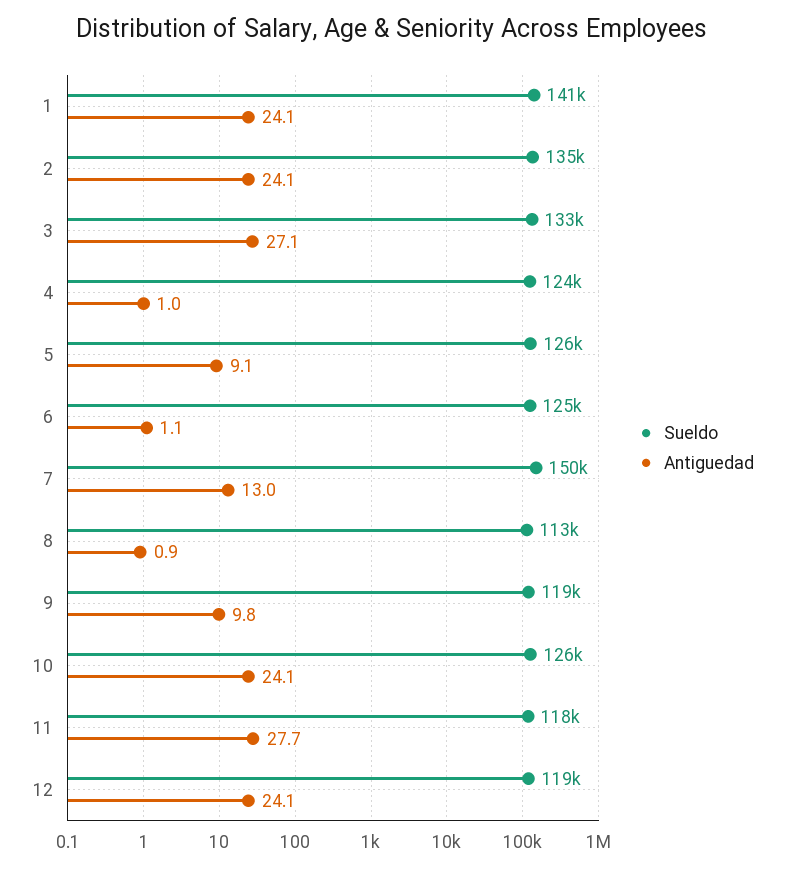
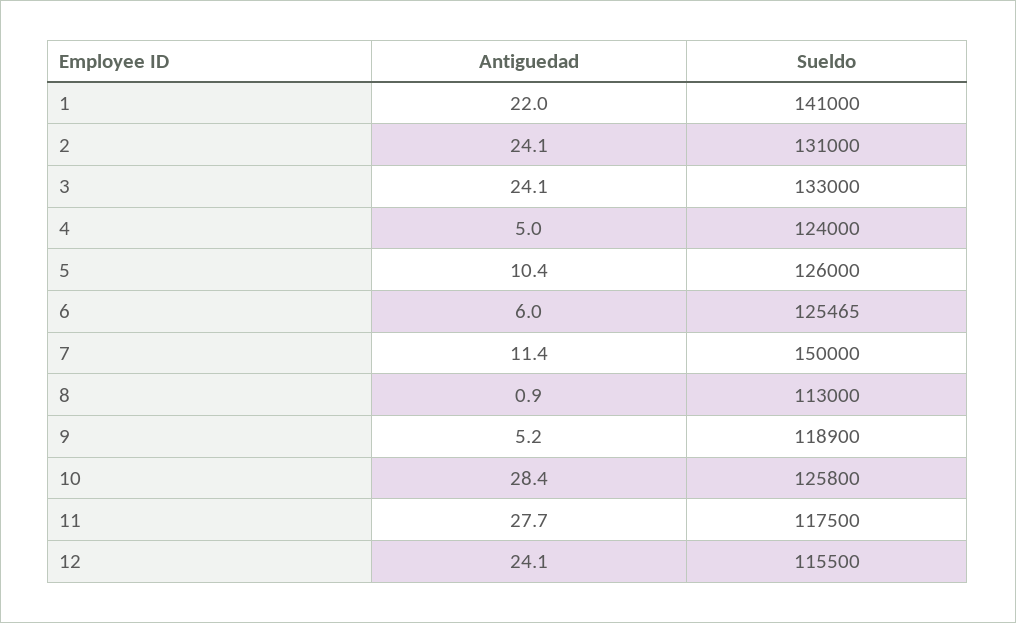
Antiguedad, 1: 24.1 -> 22
Sueldo, 2: 135000 -> 131000
Antiguedad, 3: 27.1 -> 24.1
Antiguedad, 4: 1 -> 5
Antiguedad, 5: 9.1 -> 10.4
Antiguedad, 6: 1.1 -> 6
Antiguedad, 7: 13 -> 11.4
Antiguedad, 9: 9.8 -> 5.2
Antiguedad, 10: 24.1 -> 28.4
Sueldo, 12: 119000 -> 115500

